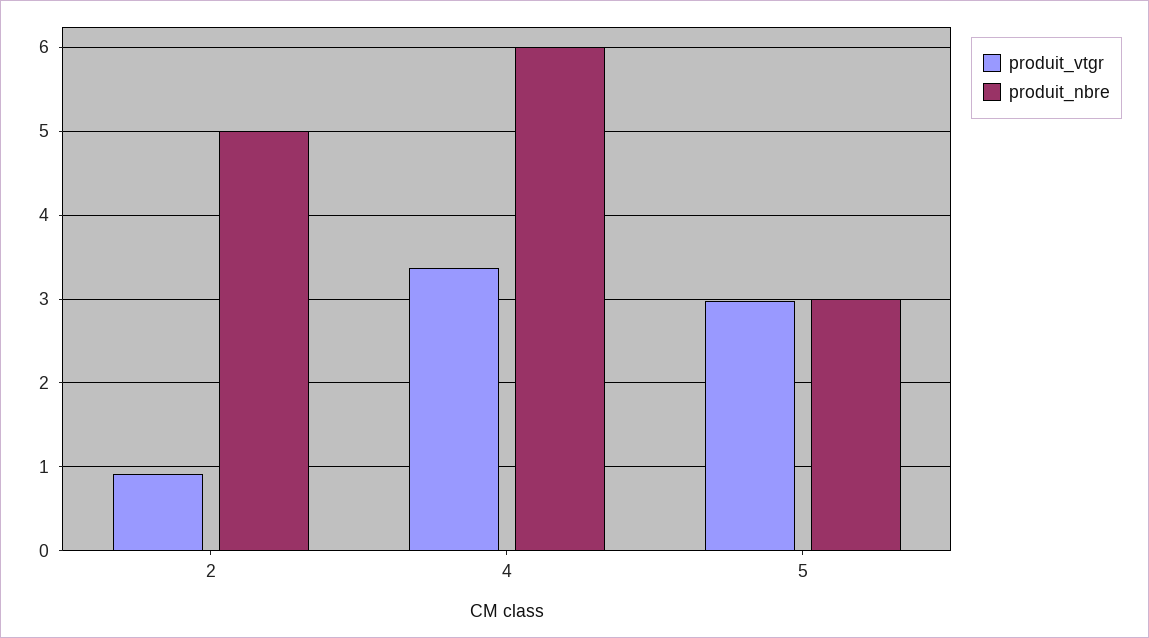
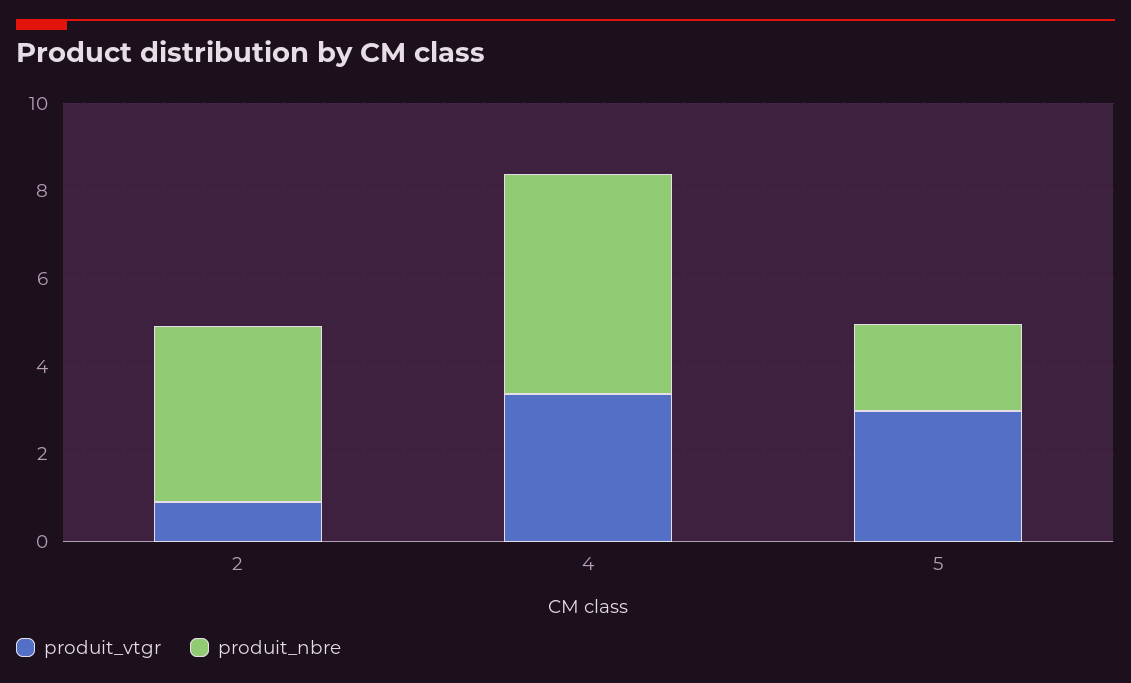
produit_nbre, 2: 5 -> 4
produit_nbre, 4: 6 -> 5
produit_nbre, 5: 3 -> 2

